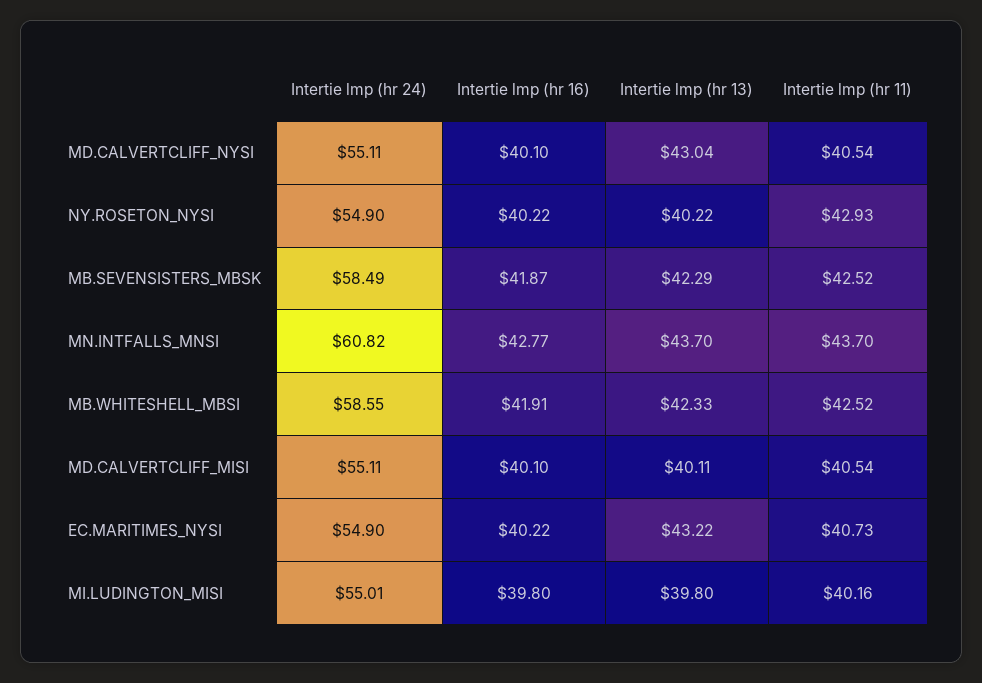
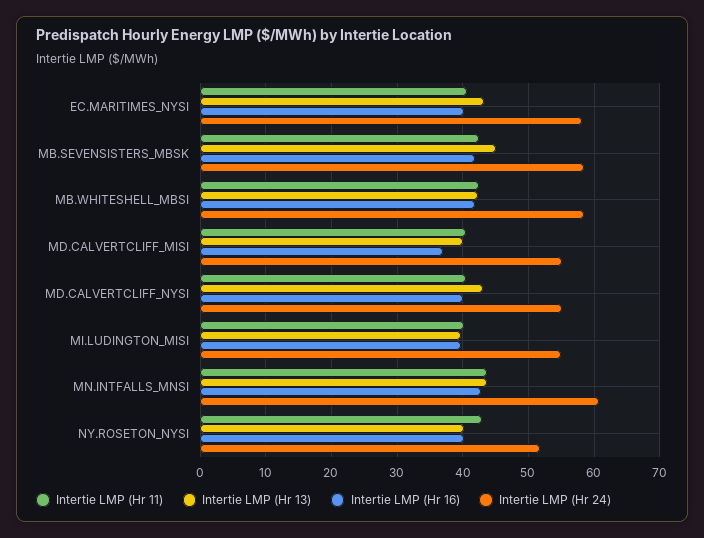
Intertie lmp (hr 24), NY.ROSETON_NYSI: 54.9 -> 52
Intertie lmp (hr 13), MB.SEVENSISTERS_MBSK: 42.29 -> 45
Intertie lmp (hr 16), MD.CALVERTCLIFF_MISI: 40.1 -> 37
Intertie lmp (hr 24), EC.MARITIMES_NYSI: 54.9 -> 58

